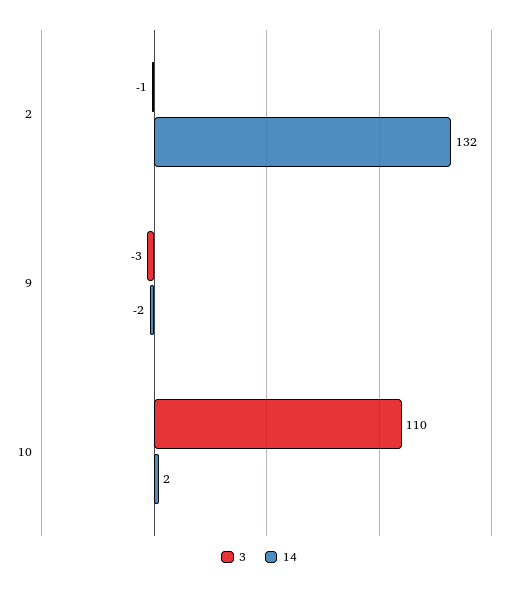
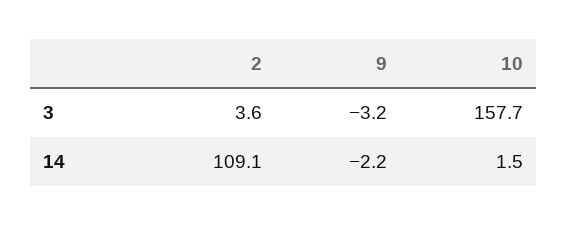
3, 2: -1 -> 3.6
14, 2: 132 -> 109.1
3, 10: 110 -> 157.7

